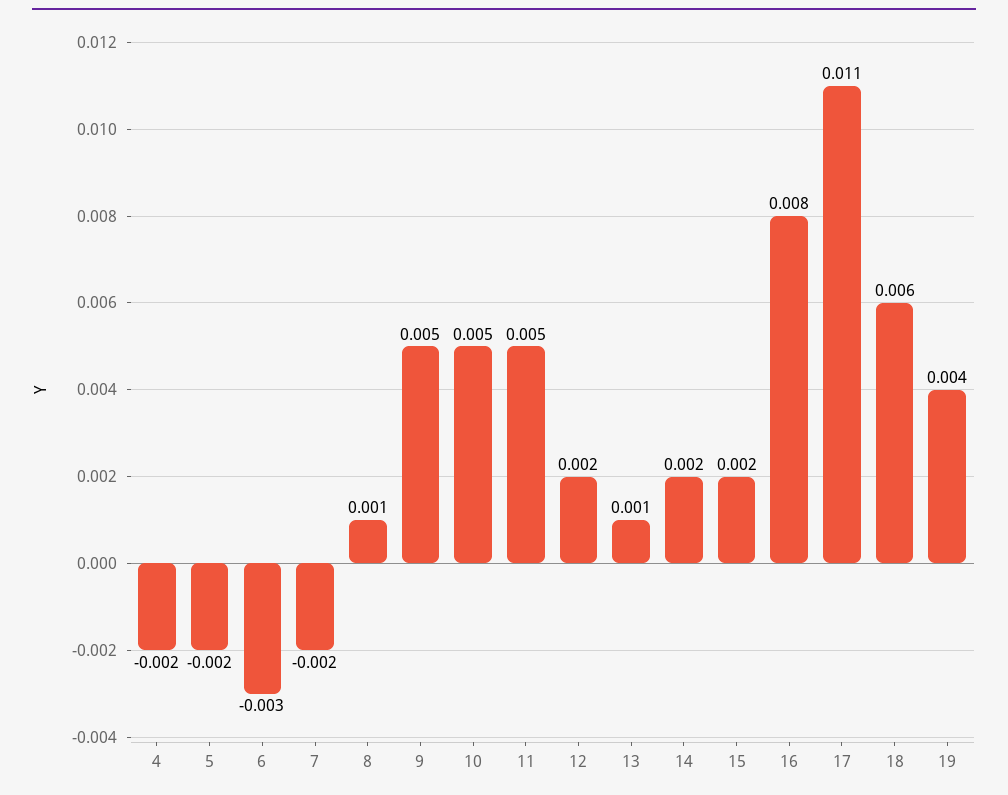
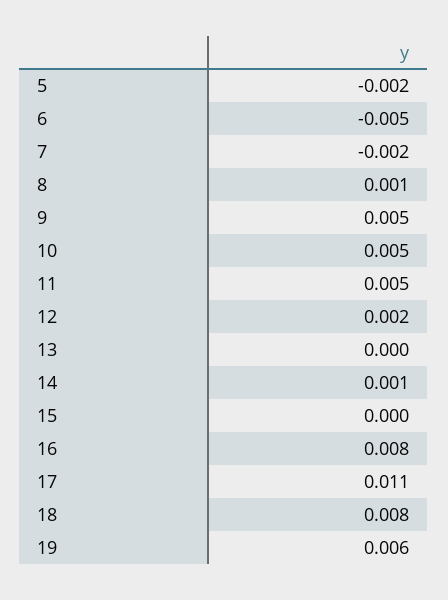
4: -0.002 -> none
6: -0.003 -> -0.005
13: 0.001 -> 0
14: 0.002 -> 0.001
15: 0.002 -> 0
18: 0.006 -> 0.008
19: 0.004 -> 0.006

